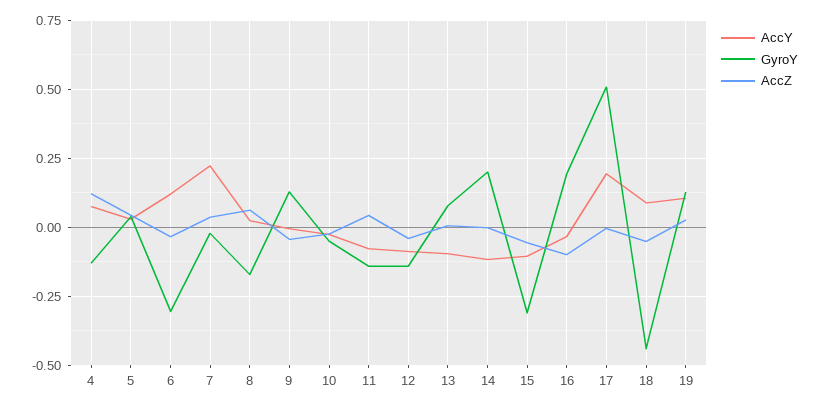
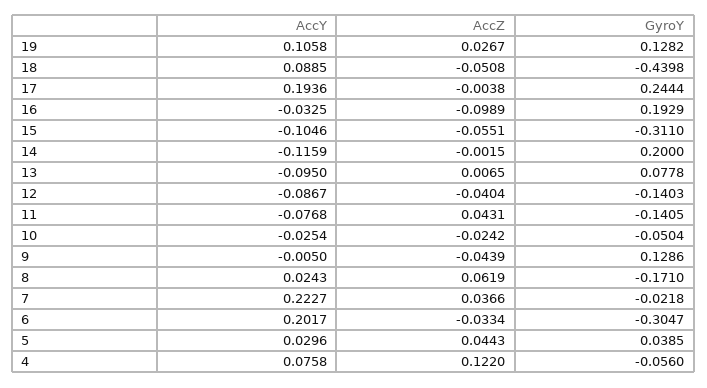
GyroY, 4: -0.125 -> -0.056
AccY, 6: 0.125 -> 0.2017
GyroY, 17: 0.5 -> 0.2444

